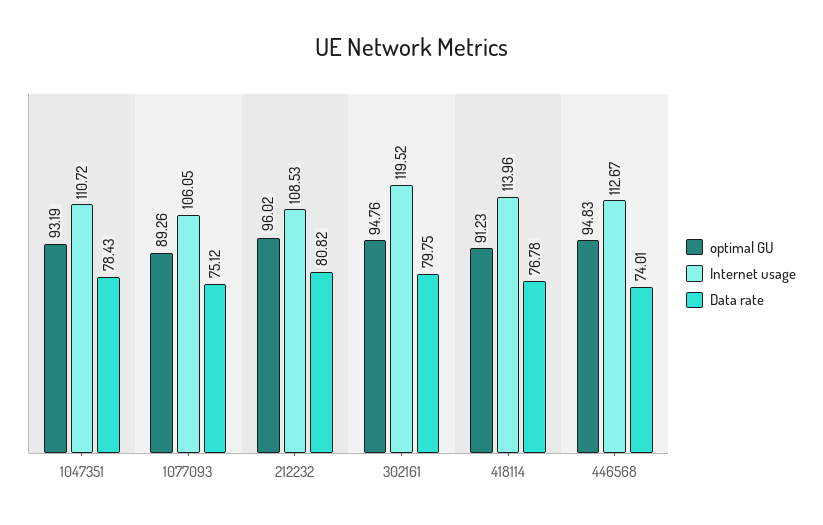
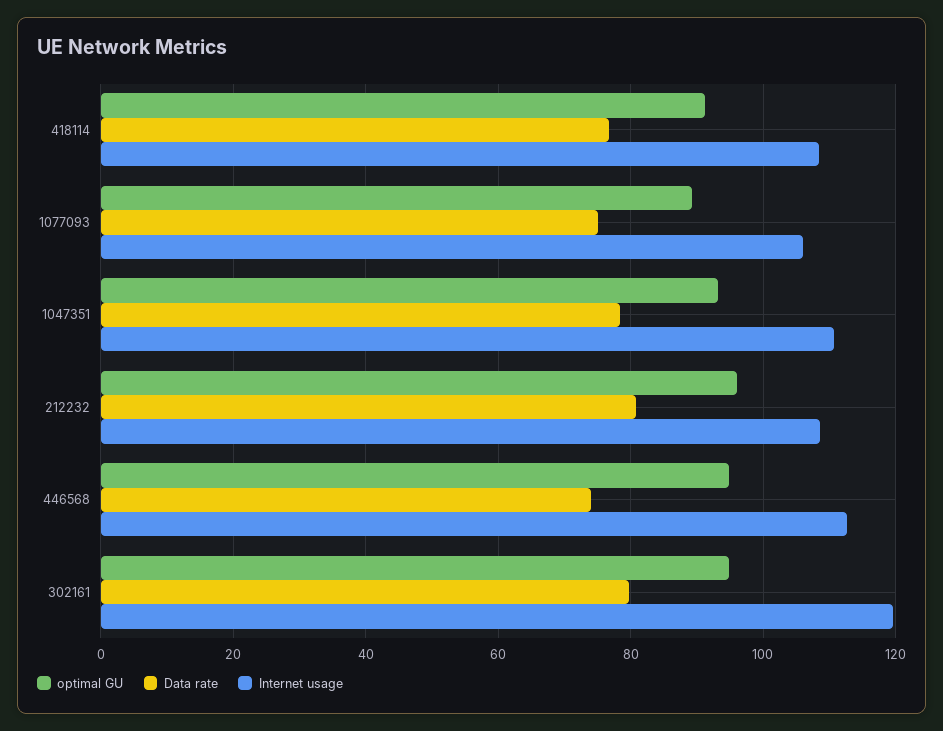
Internet usage, 418114: 113.96 -> 108

